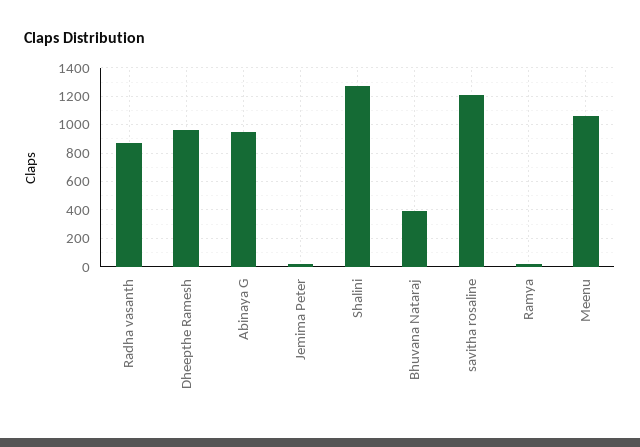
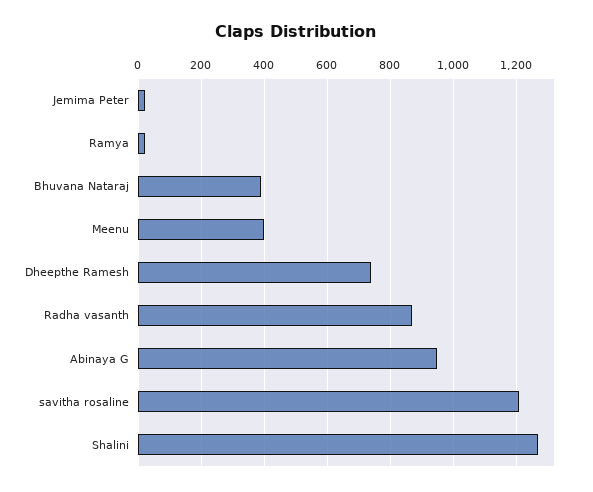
Dheepthe Ramesh: 950 -> 740
Meenu: 1050 -> 400

